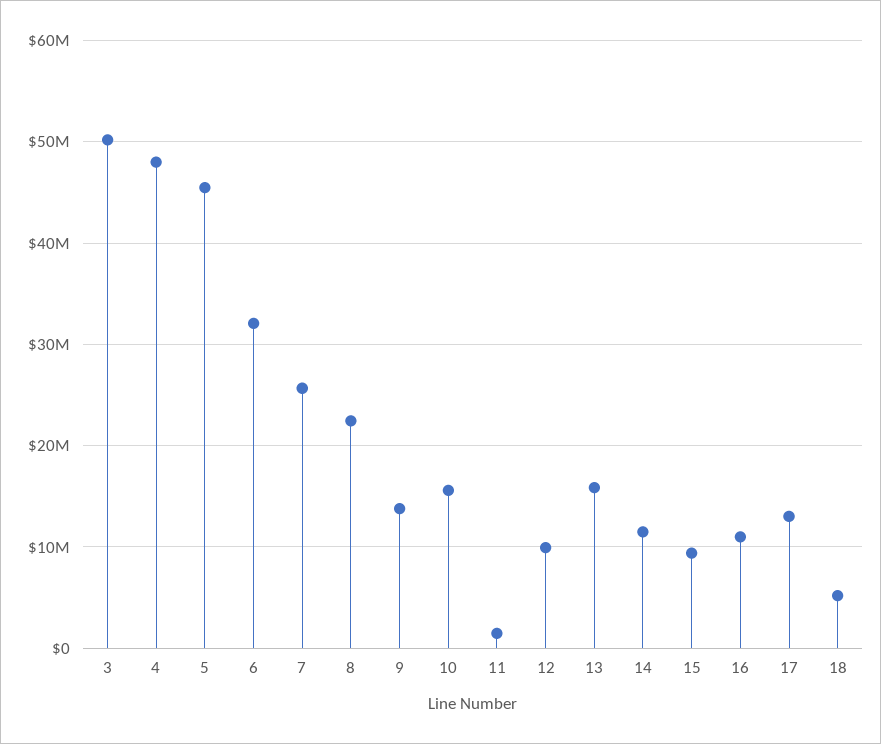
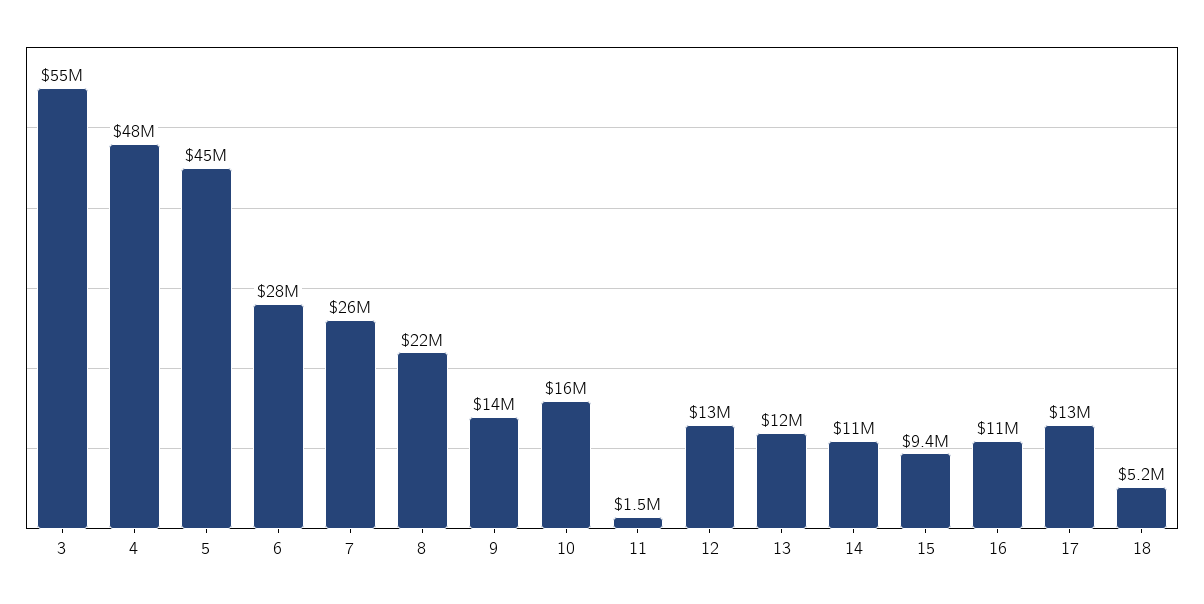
3: 50000000 -> 55000000
6: 32000000 -> 28000000
12: 10000000 -> 13000000
13: 16000000 -> 12000000

